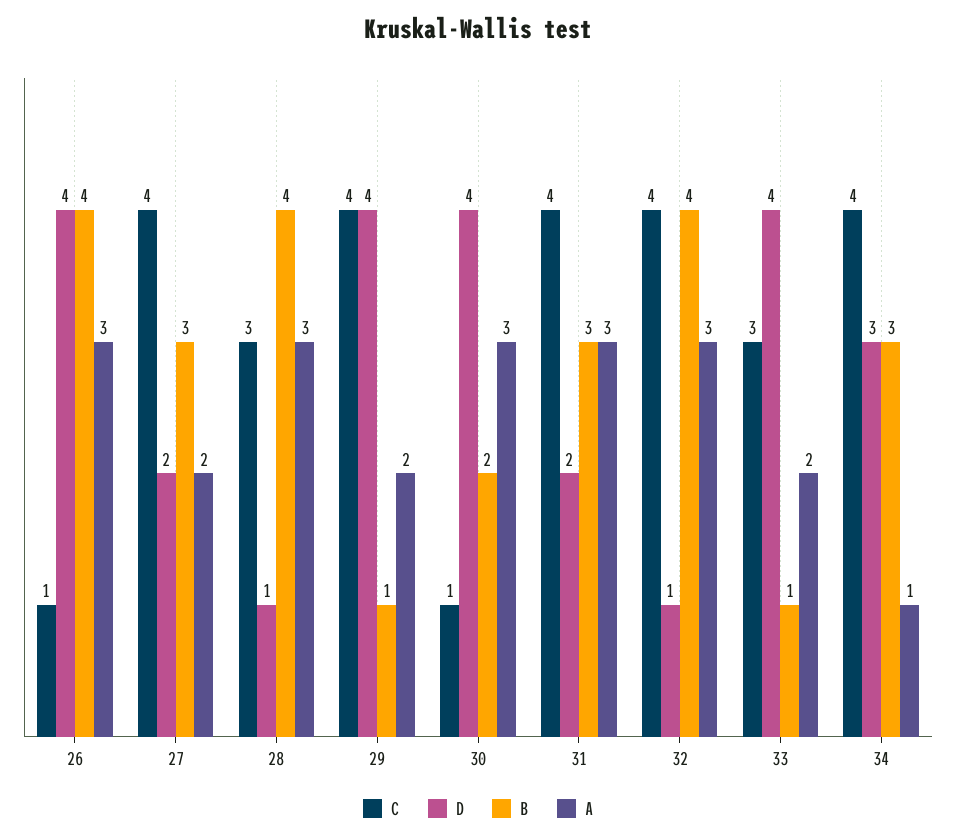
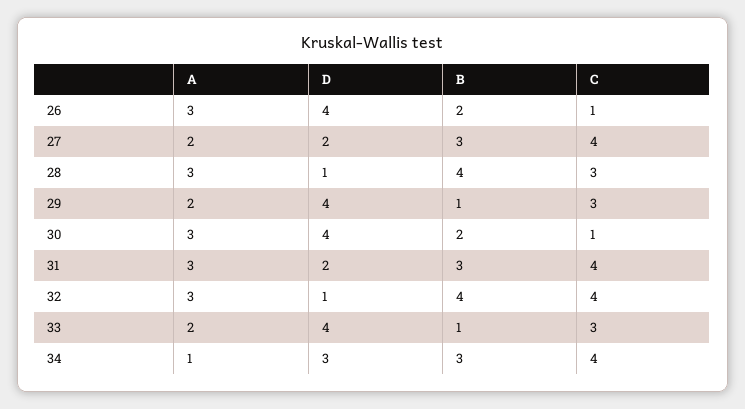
B, 26: 4 -> 2
C, 29: 4 -> 3

